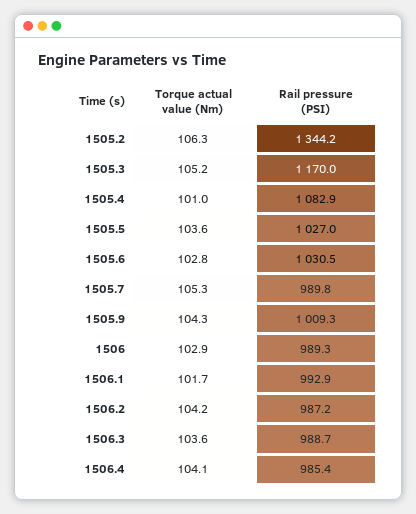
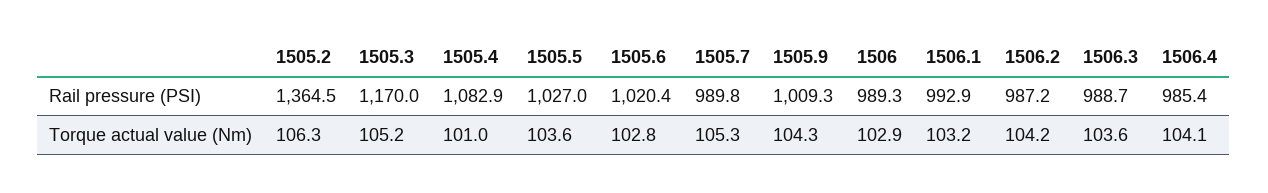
Rail pressure (PSI), 1505.2: 1344.2 -> 1364.5
Rail pressure (PSI), 1505.6: 1030.5 -> 1020.4
Torque actual value (Nm), 1506.1: 101.7 -> 103.2

